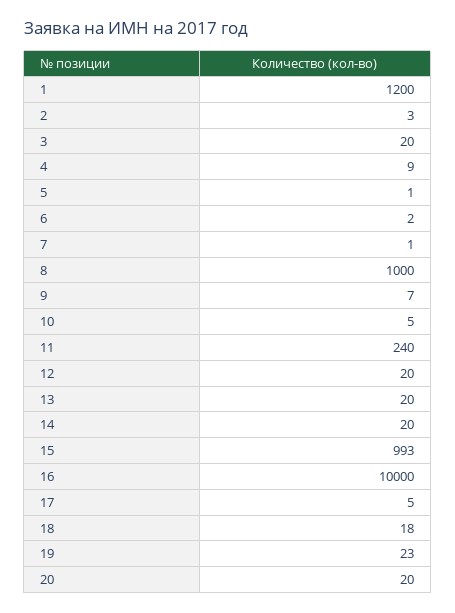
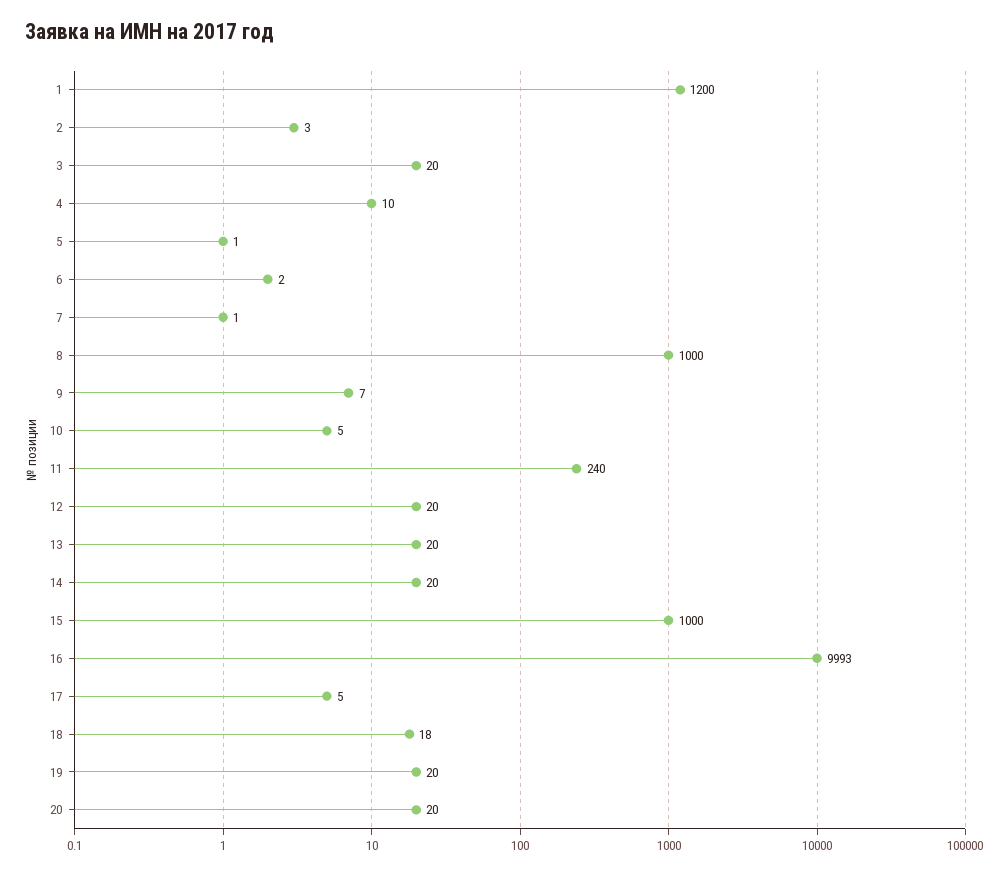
4: 9 -> 10
15: 993 -> 1000
16: 10000 -> 9993
19: 23 -> 20

